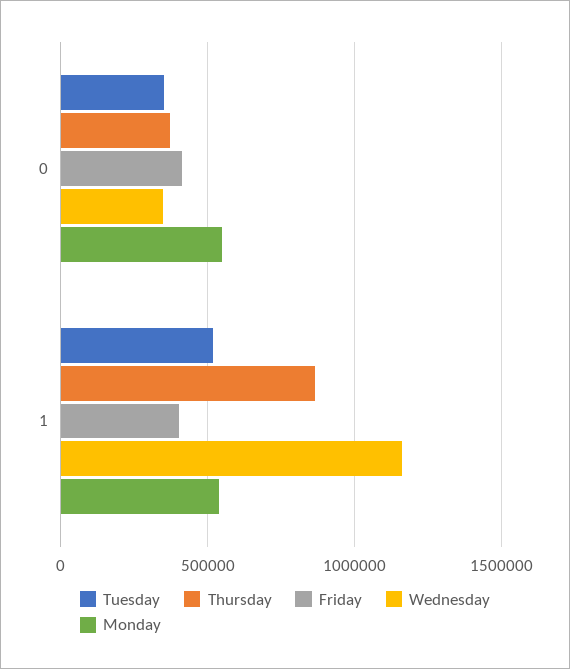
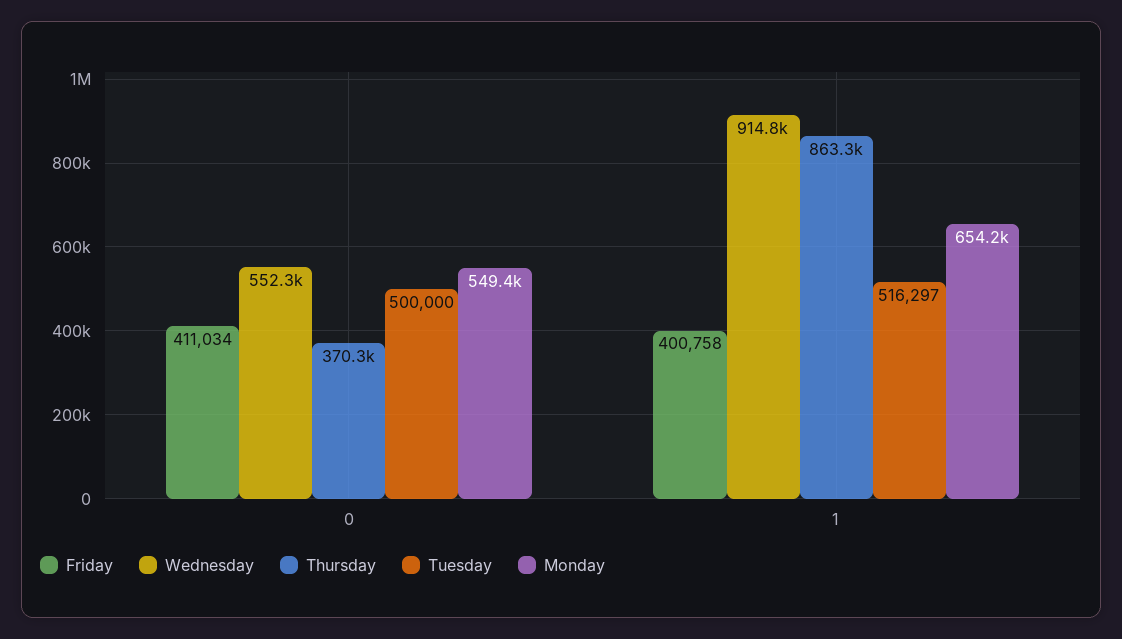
Tuesday, 0: 350000 -> 500000
Wednesday, 0: 350000 -> 552300
Wednesday, 1: 1150000 -> 914800
Monday, 1: 550000 -> 654200

